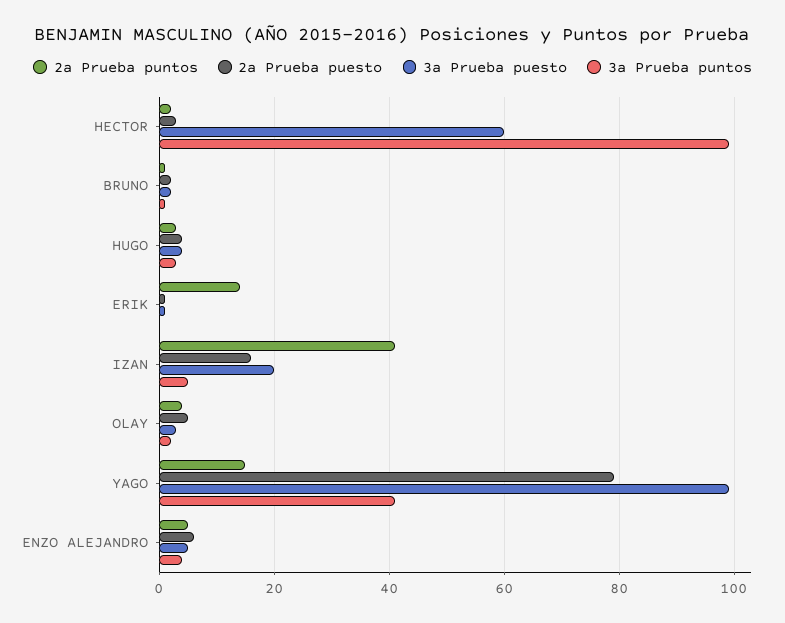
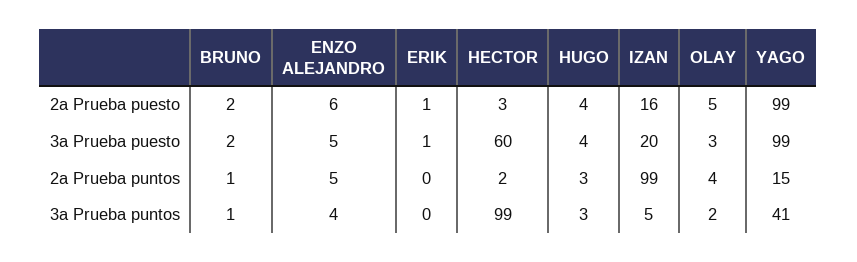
2a Prueba puntos, ERIK: 15 -> 0
2a Prueba puntos, IZAN: 40 -> 99
2a Prueba puesto, YAGO: 80 -> 99

